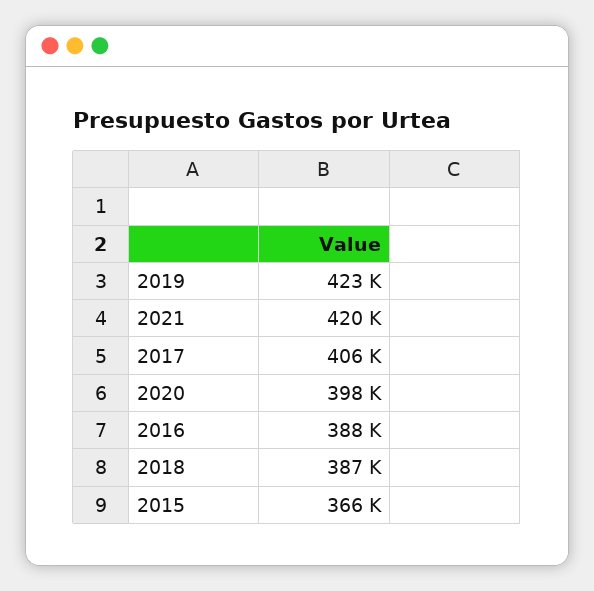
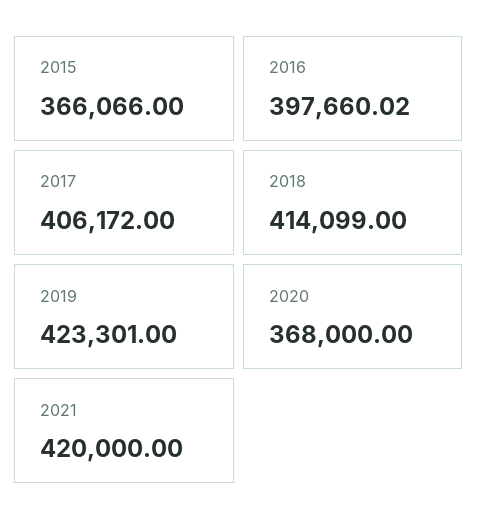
2020: 398000 -> 368000
2016: 388000 -> 397660.02
2018: 387000 -> 414099

